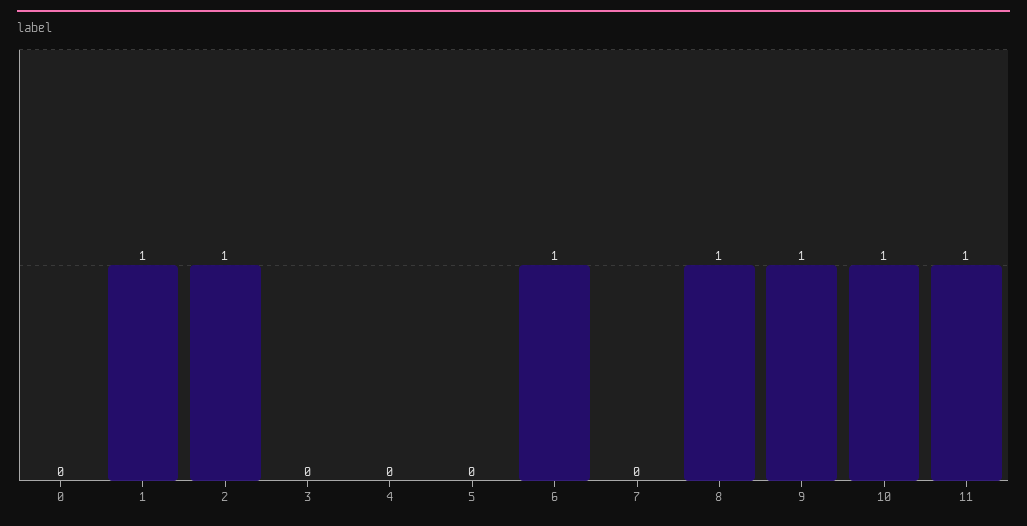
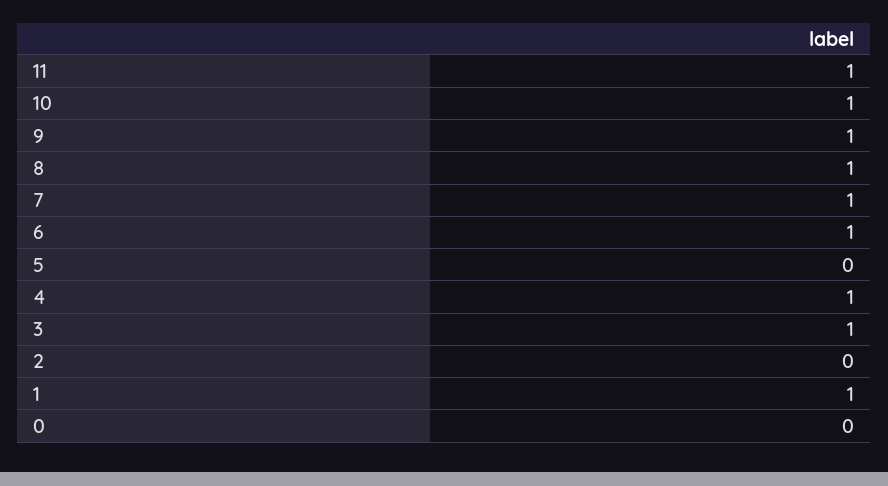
2: 1 -> 0
3: 0 -> 1
4: 0 -> 1
7: 0 -> 1

